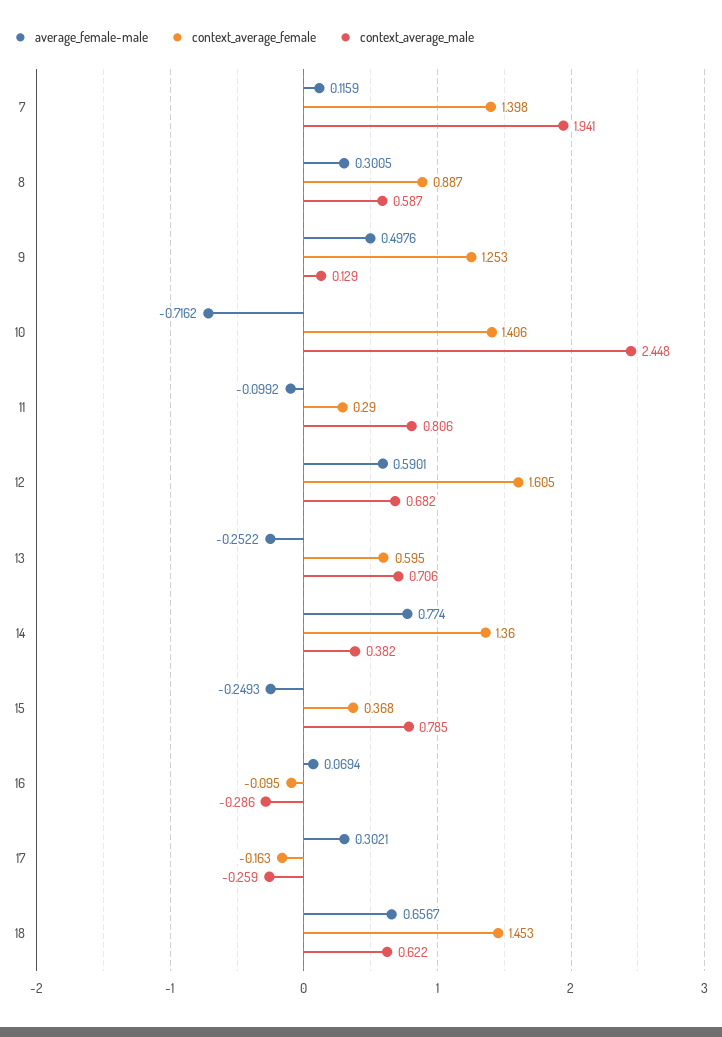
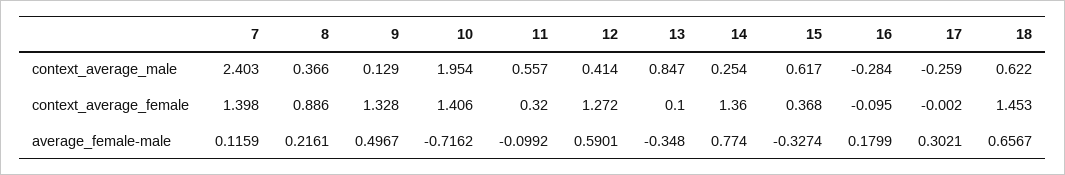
context_average_male, 7: 1.941 -> 2.403
average_female-male, 8: 0.3005 -> 0.2161
context_average_female, 8: 0.887 -> 0.886
context_average_male, 8: 0.587 -> 0.366
average_female-male, 9: 0.4976 -> 0.4967
context_average_female, 9: 1.253 -> 1.328
context_average_male, 10: 2.448 -> 1.954
context_average_female, 11: 0.29 -> 0.32
context_average_male, 11: 0.806 -> 0.557
context_average_female, 12: 1.605 -> 1.272
context_average_male, 12: 0.682 -> 0.414
average_female-male, 13: -0.2522 -> -0.348
context_average_female, 13: 0.595 -> 0.1
context_average_male, 13: 0.706 -> 0.847
context_average_male, 14: 0.382 -> 0.254
average_female-male, 15: -0.2493 -> -0.3274
context_average_male, 15: 0.785 -> 0.617
average_female-male, 16: 0.0694 -> 0.1799
context_average_male, 16: -0.286 -> -0.284
context_average_female, 17: -0.163 -> -0.002

